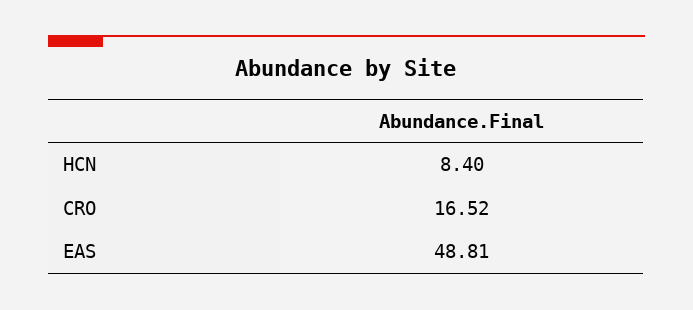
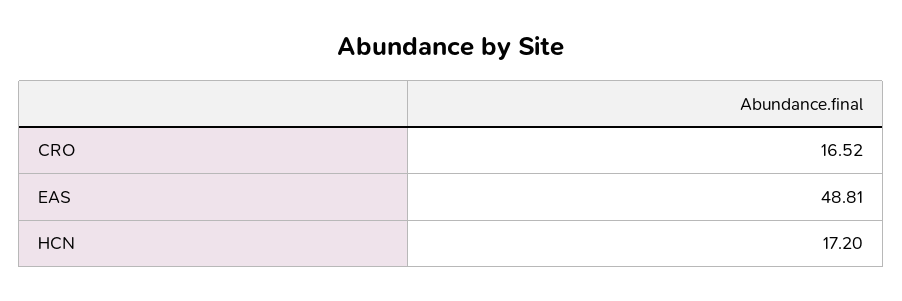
HCN: 8.4 -> 17.2

